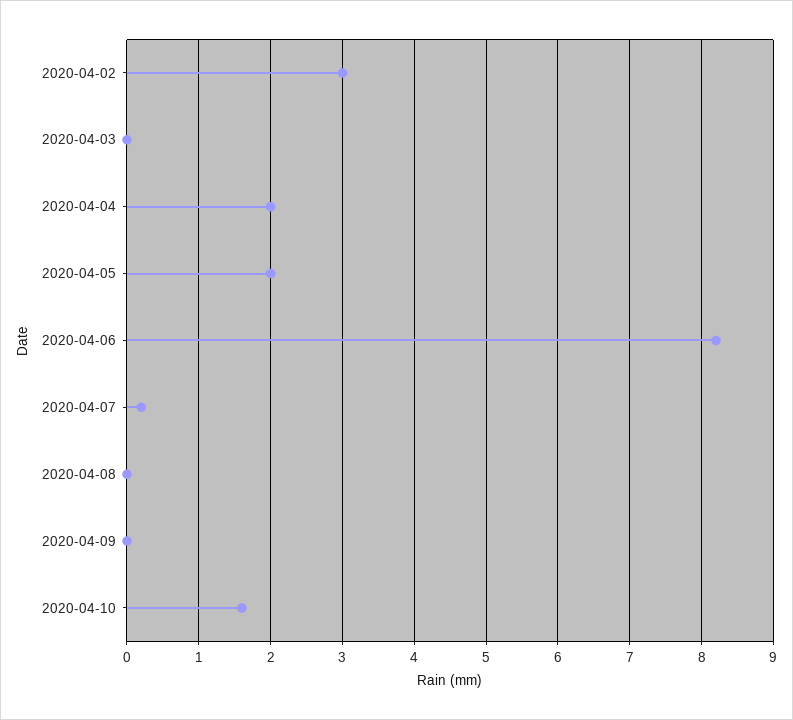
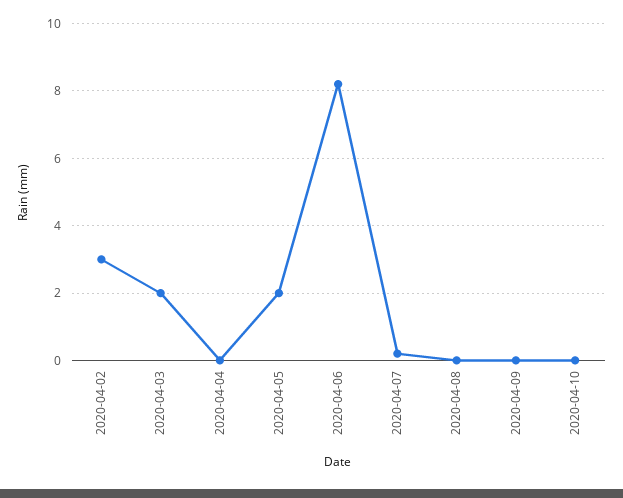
2020-04-03: 0 -> 2
2020-04-04: 2 -> 0
2020-04-10: 1.6 -> 0

